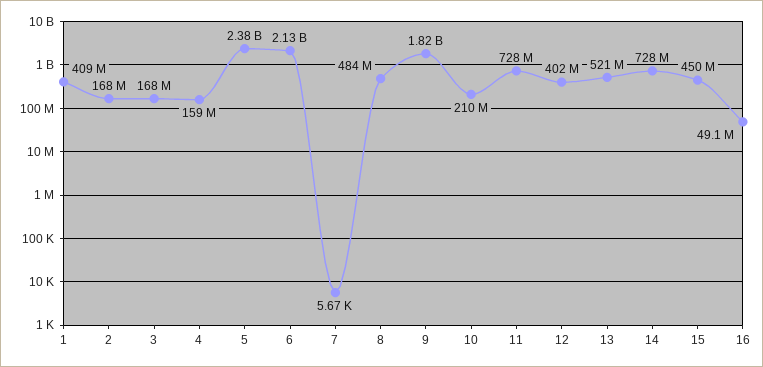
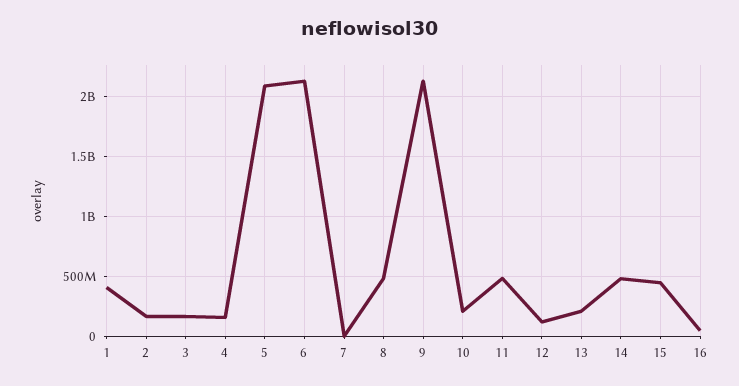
5: 2380000000 -> 2100000000
9: 1820000000 -> 2100000000
11: 728000000 -> 500000000
12: 402000000 -> 100000000
13: 521000000 -> 200000000
14: 728000000 -> 500000000

